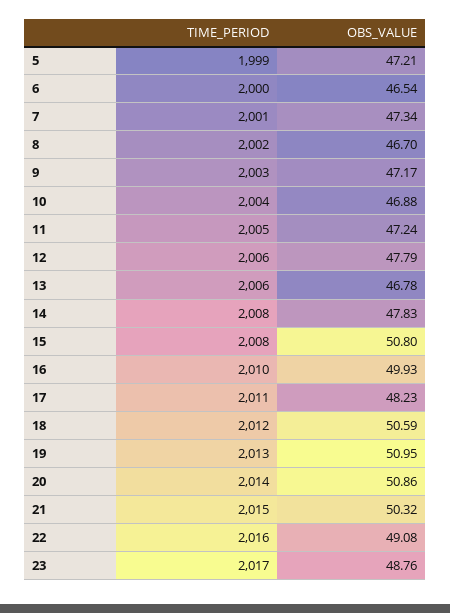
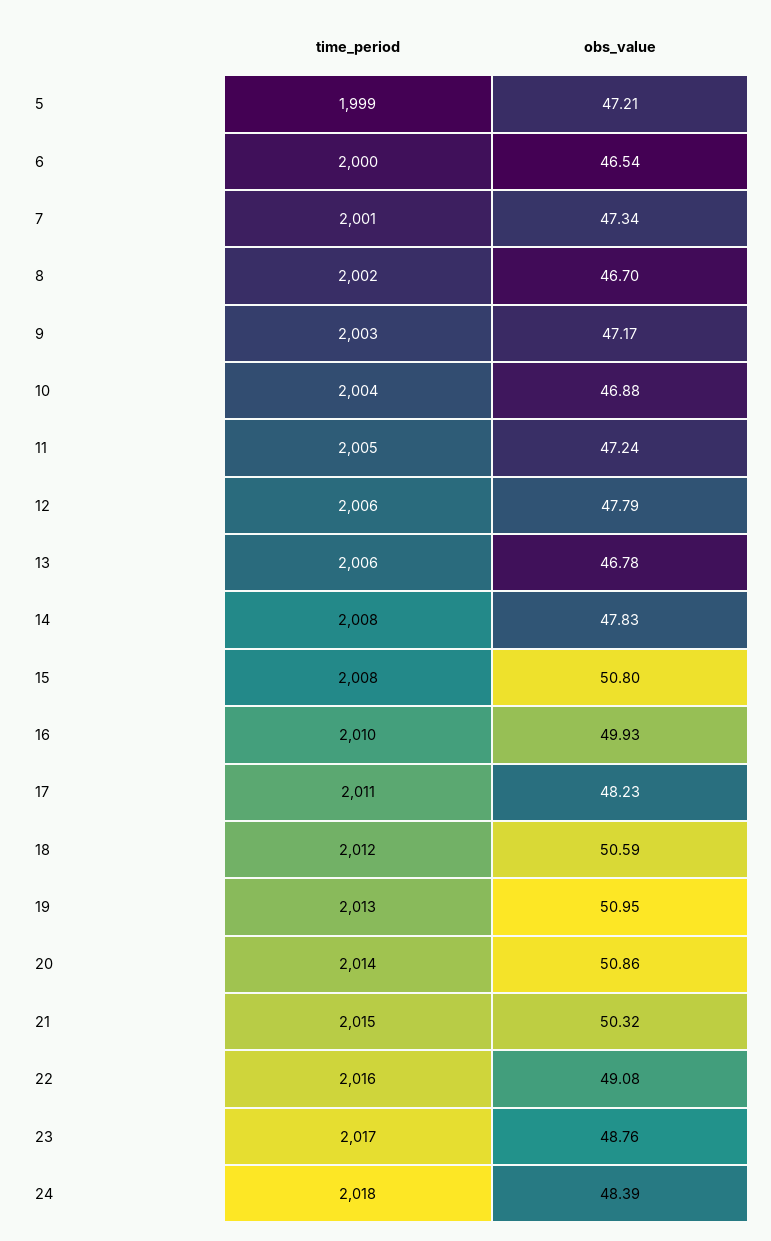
TIME_PERIOD, 24: none -> 2018
OBS_VALUE, 24: none -> 48.39

